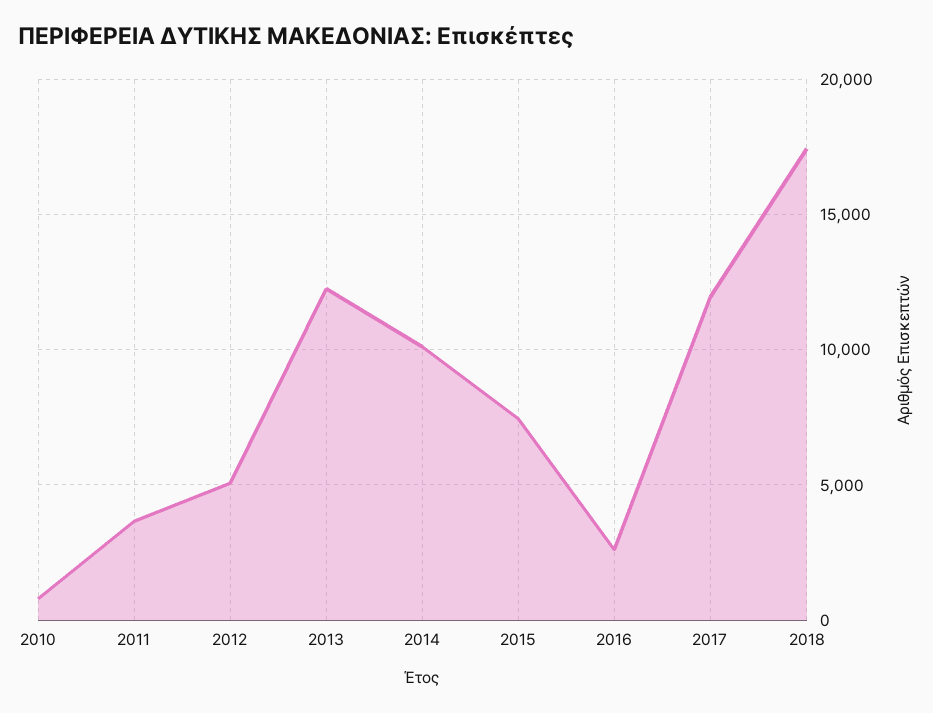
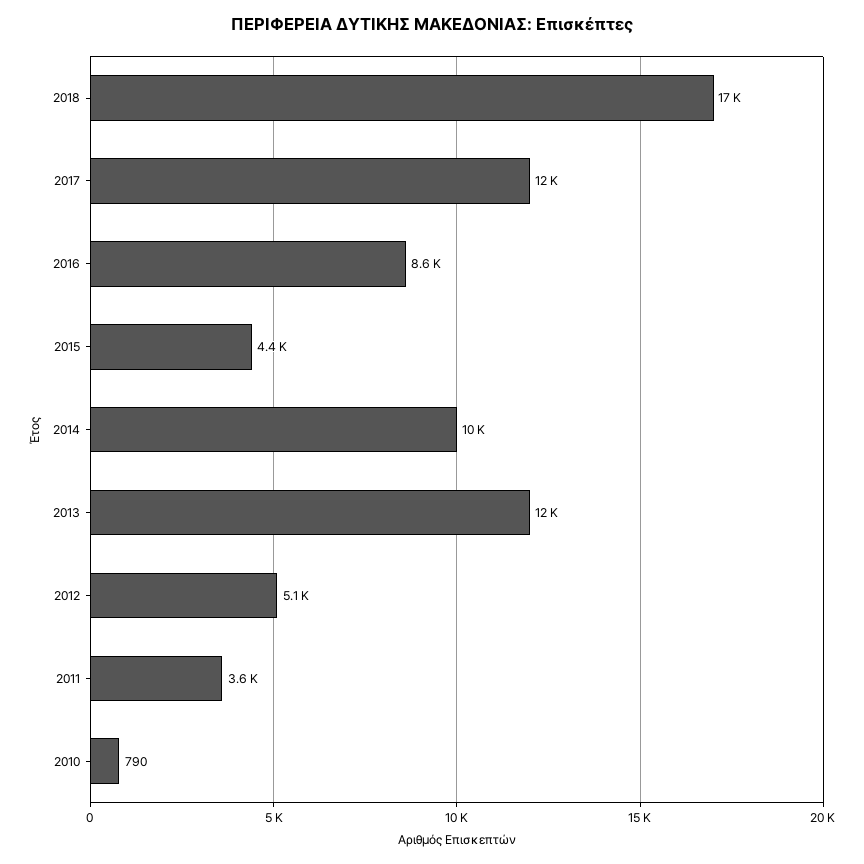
2015: 7500 -> 4400
2016: 2500 -> 8600

